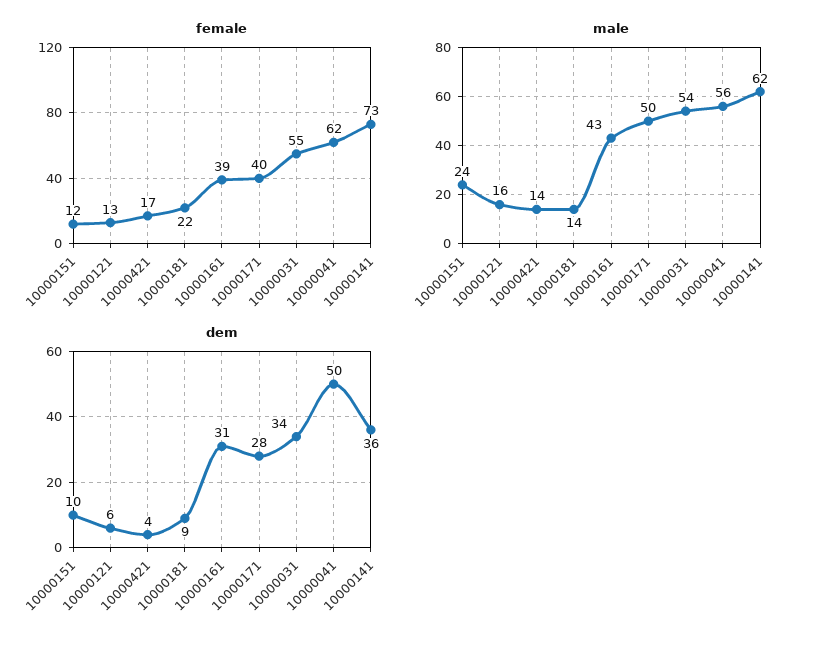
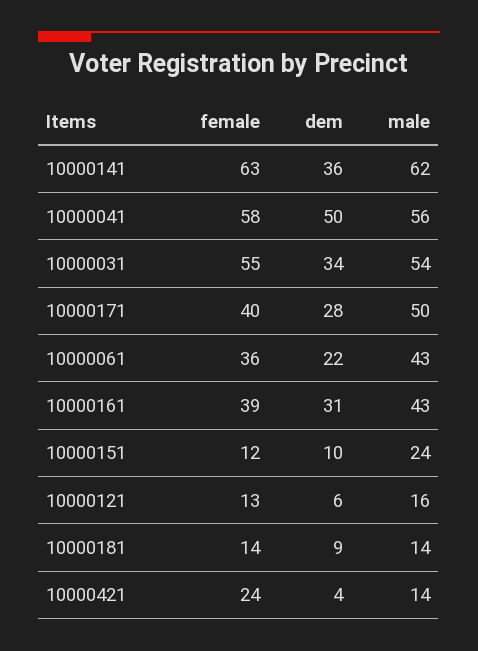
female, 10000421: 17 -> 24
female, 10000181: 22 -> 14
female, 10000041: 62 -> 58
female, 10000141: 73 -> 63
female, 10000061: none -> 36
dem, 10000061: none -> 22
male, 10000061: none -> 43

